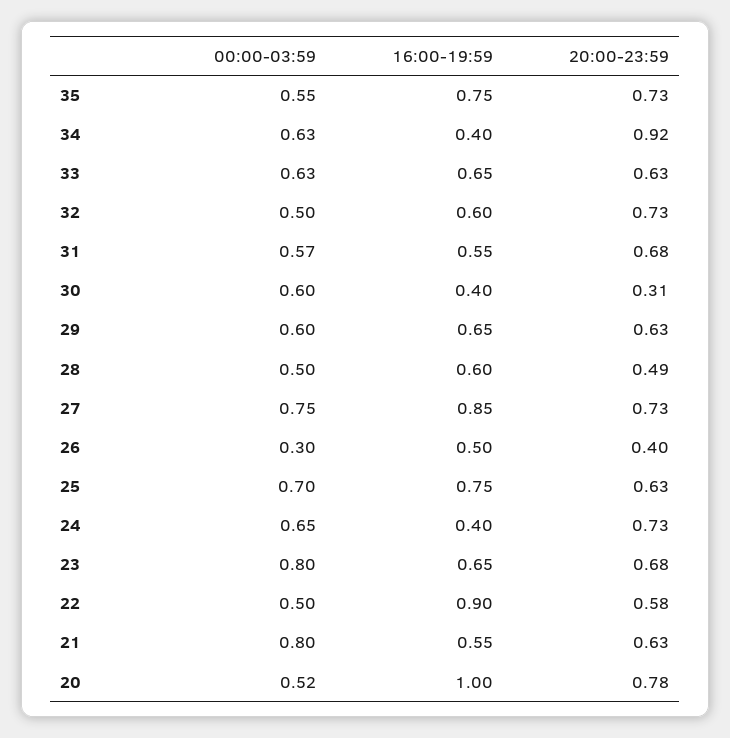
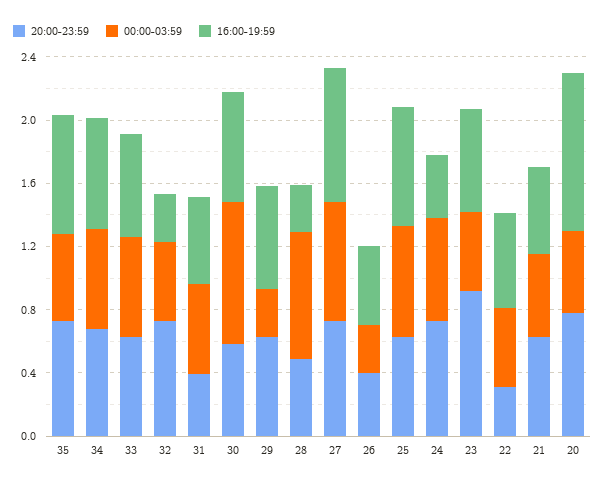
16:00-19:59, 34: 0.4 -> 0.7
20:00-23:59, 34: 0.92 -> 0.7
16:00-19:59, 32: 0.6 -> 0.3
20:00-23:59, 31: 0.68 -> 0.4
00:00-03:59, 30: 0.6 -> 0.9
16:00-19:59, 30: 0.4 -> 0.7
20:00-23:59, 30: 0.31 -> 0.6
00:00-03:59, 29: 0.6 -> 0.3
00:00-03:59, 28: 0.5 -> 0.8
16:00-19:59, 28: 0.6 -> 0.3
00:00-03:59, 23: 0.8 -> 0.5
20:00-23:59, 23: 0.68 -> 0.9
16:00-19:59, 22: 0.9 -> 0.6
20:00-23:59, 22: 0.58 -> 0.3
00:00-03:59, 21: 0.8 -> 0.5

